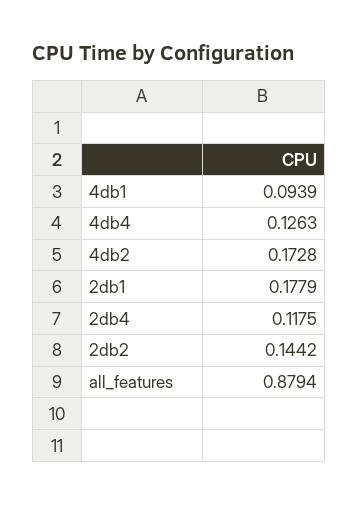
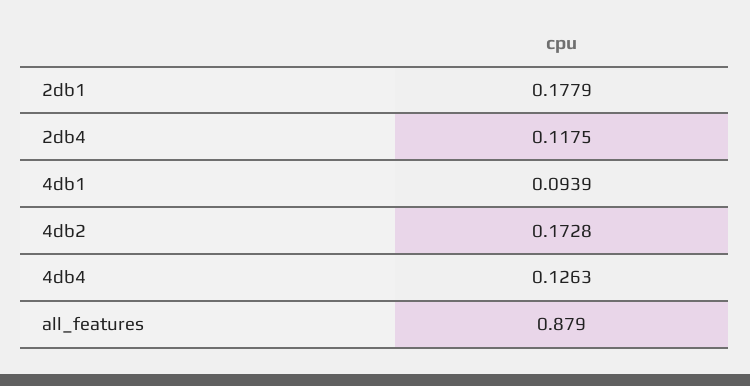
2db2: 0.1442 -> none
all_features: 0.8794 -> 0.879

